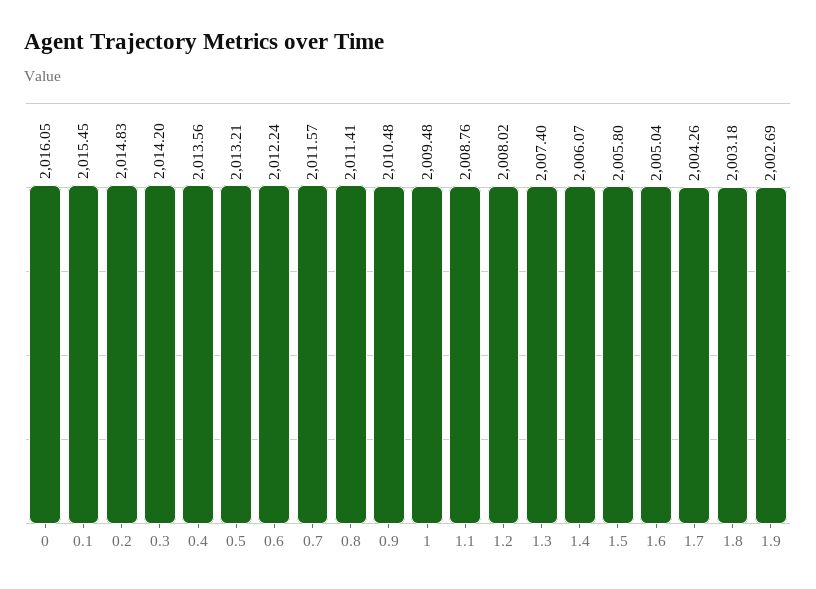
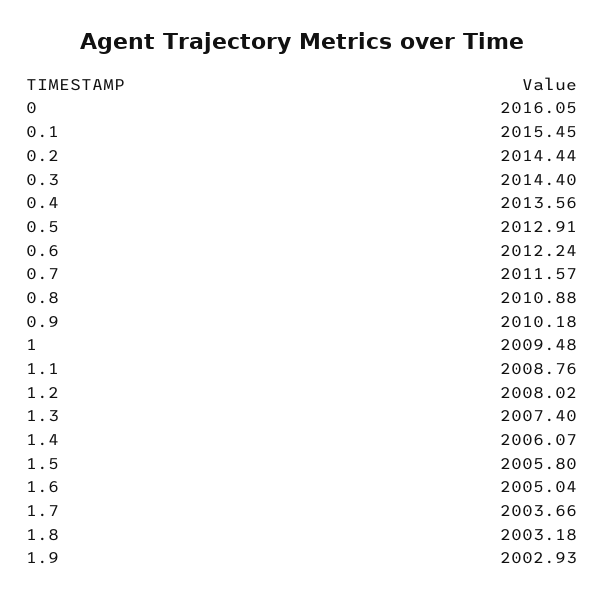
0.2: 2014.83 -> 2014.44
0.3: 2014.2 -> 2014.4
0.5: 2013.21 -> 2012.91
0.8: 2011.41 -> 2010.88
0.9: 2010.48 -> 2010.18
1.7: 2004.26 -> 2003.66
1.9: 2002.69 -> 2002.93

